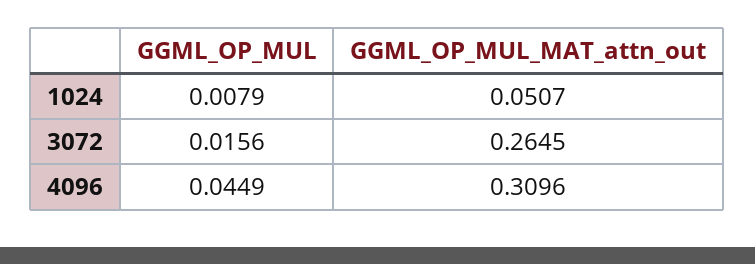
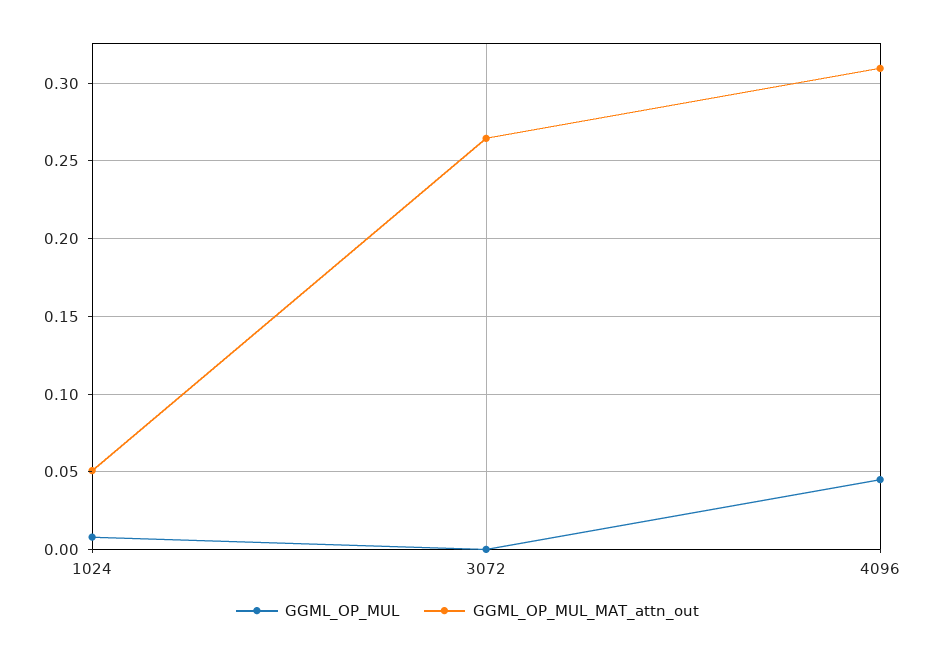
GGML_OP_MUL, 3072: 0.0156 -> 0

